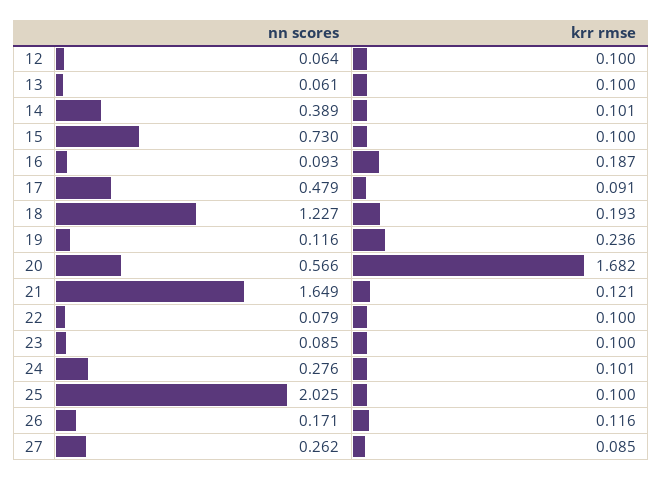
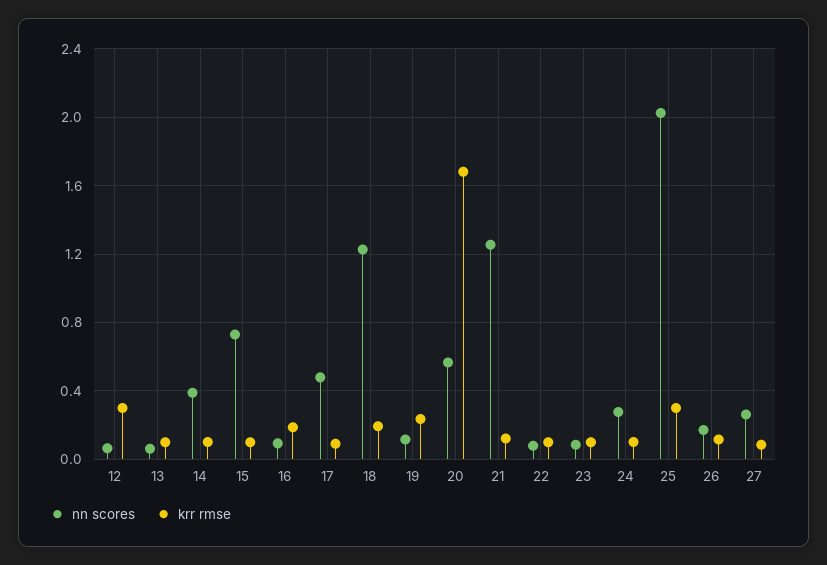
krr rmse, 12: 0.1 -> 0.3
nn scores, 21: 1.649 -> 1.25
krr rmse, 25: 0.1 -> 0.3

